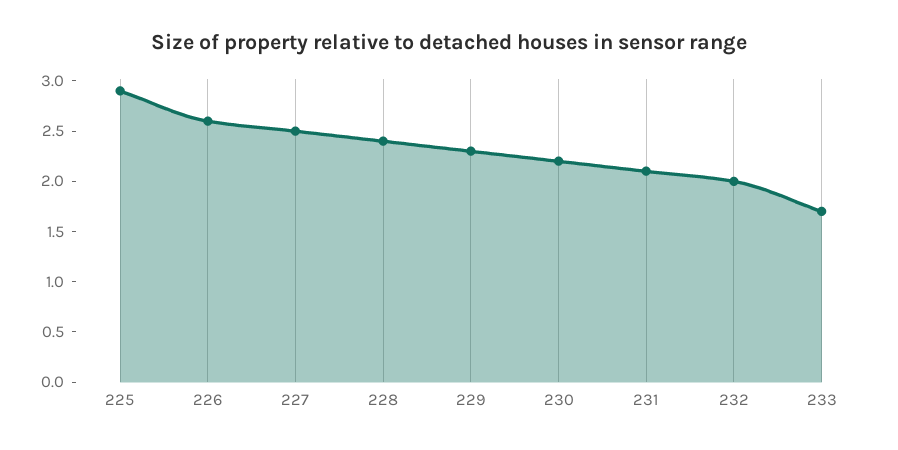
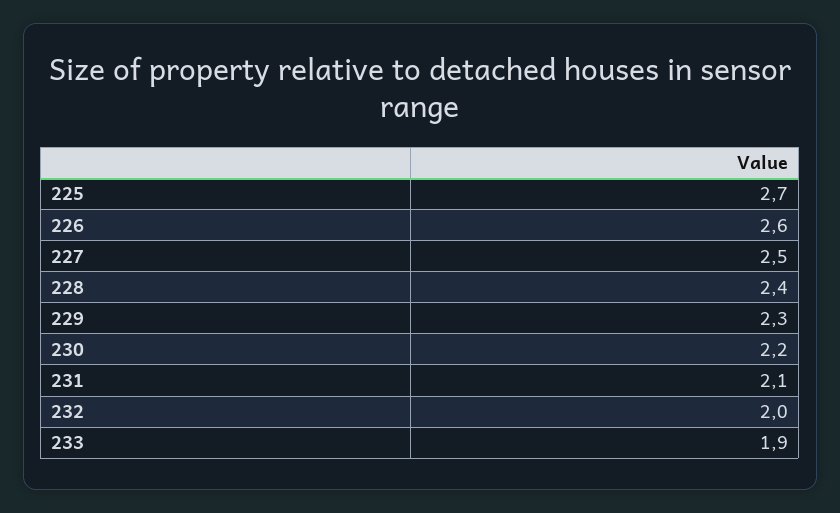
225: 2.9 -> 2.7
233: 1.7 -> 1.9

